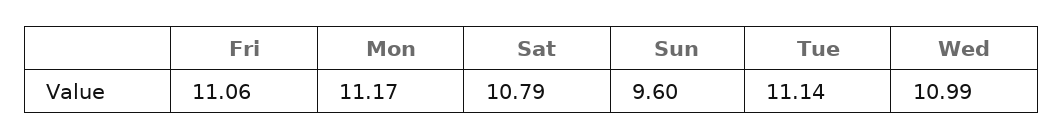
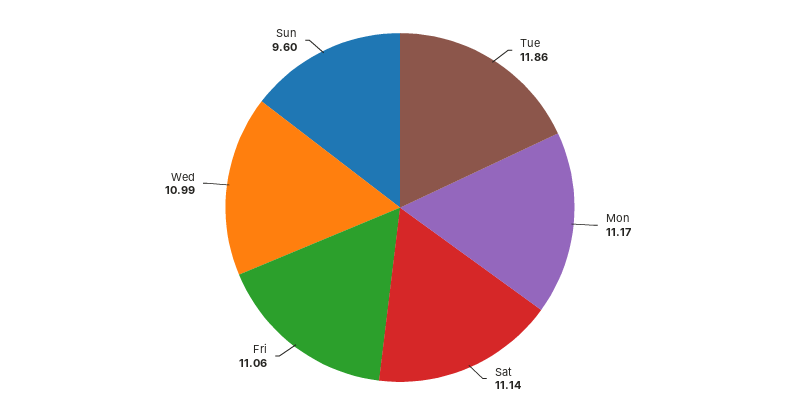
Sat: 10.79 -> 11.14
Tue: 11.14 -> 11.86

